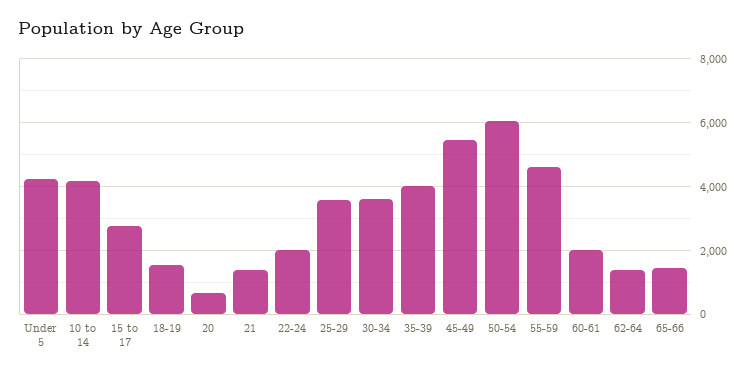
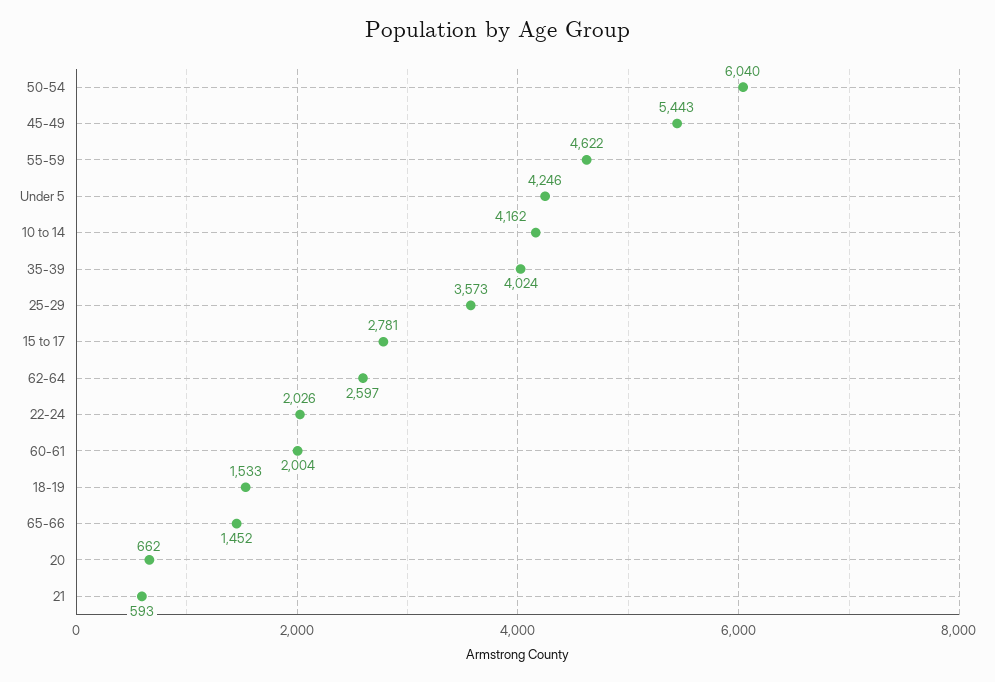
21: 1400 -> 593
30-34: 3600 -> none
62-64: 1400 -> 2597

